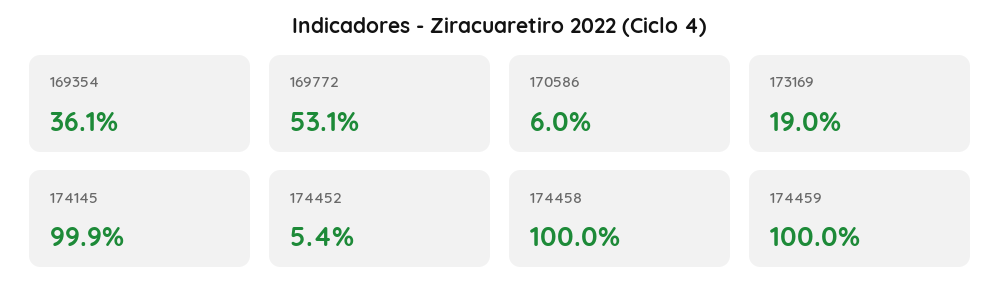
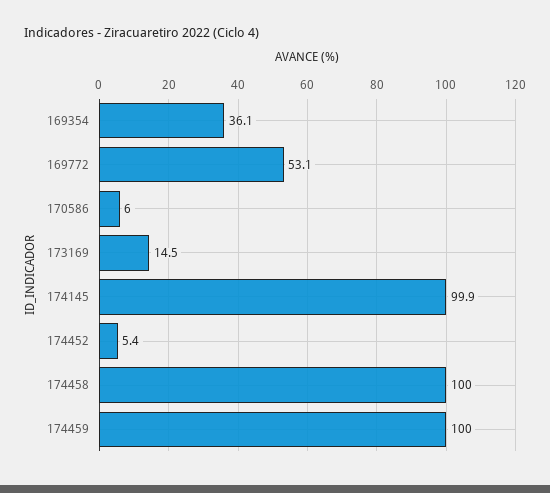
173169: 19 -> 14.5

